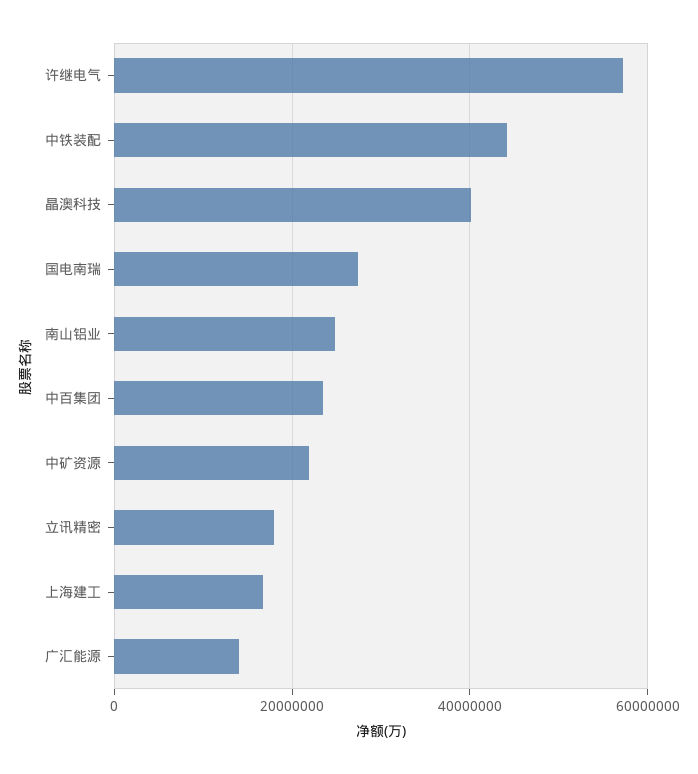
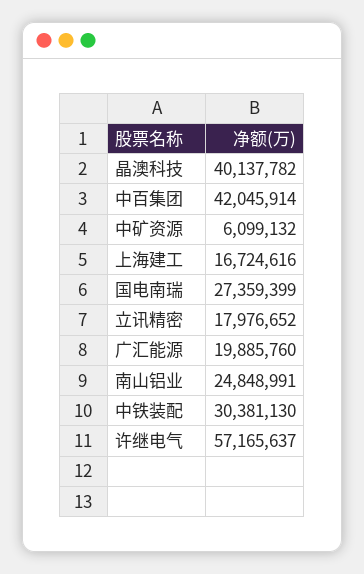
中铁装配: 44000000 -> 30381130
中百集团: 24000000 -> 42045914
中矿资源: 22000000 -> 6099132
广汇能源: 14000000 -> 19885760

